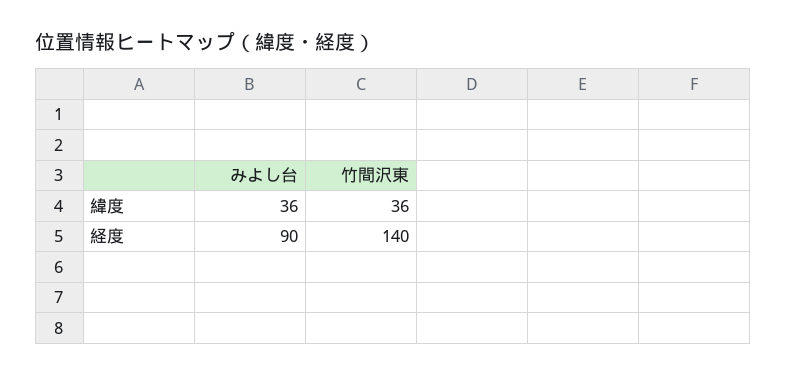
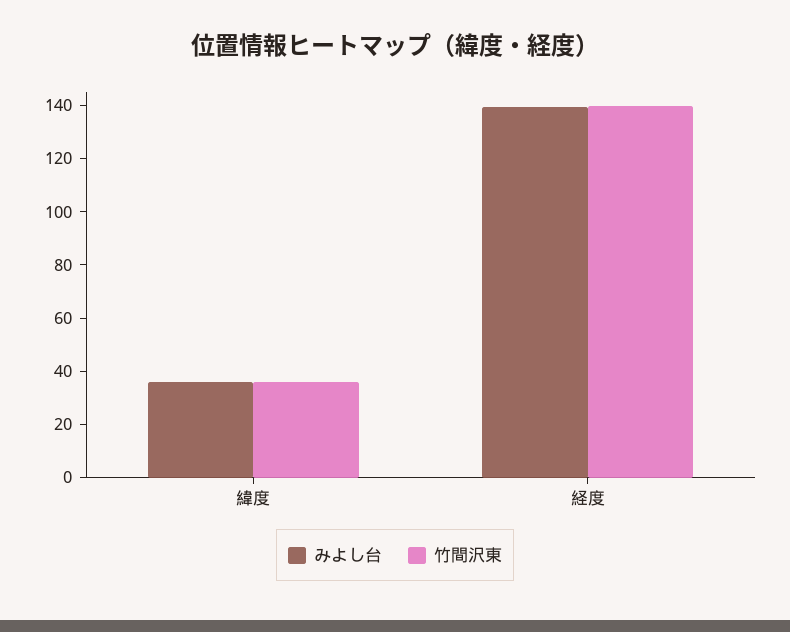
みよし台, 経度: 90 -> 140

